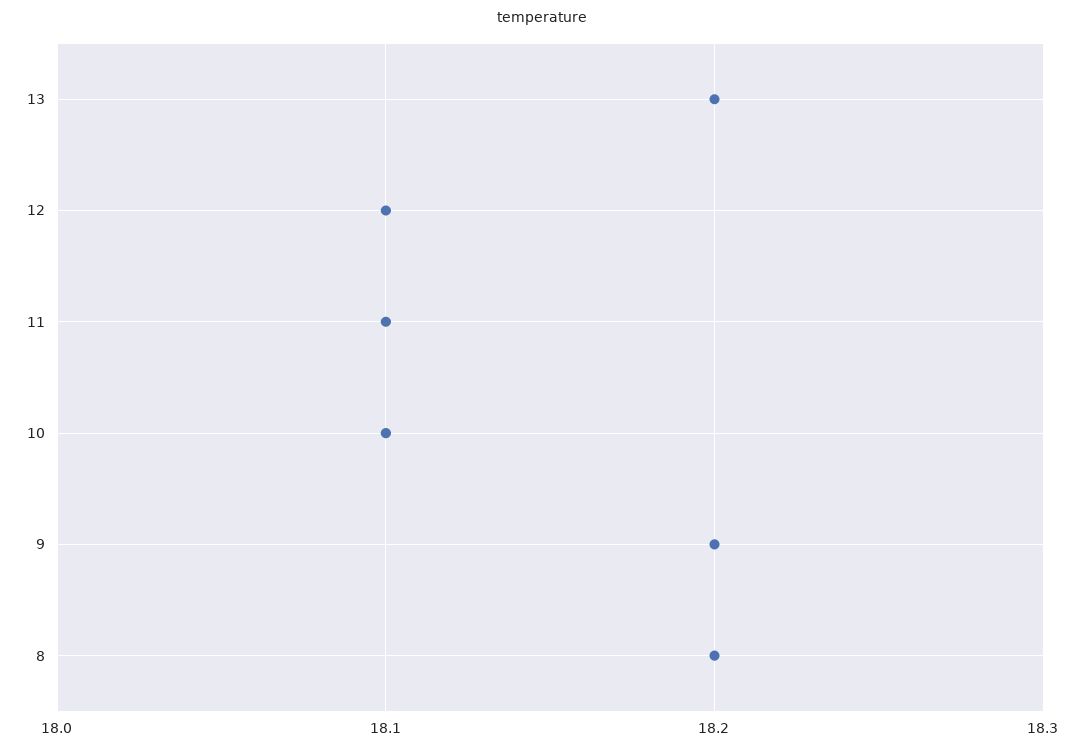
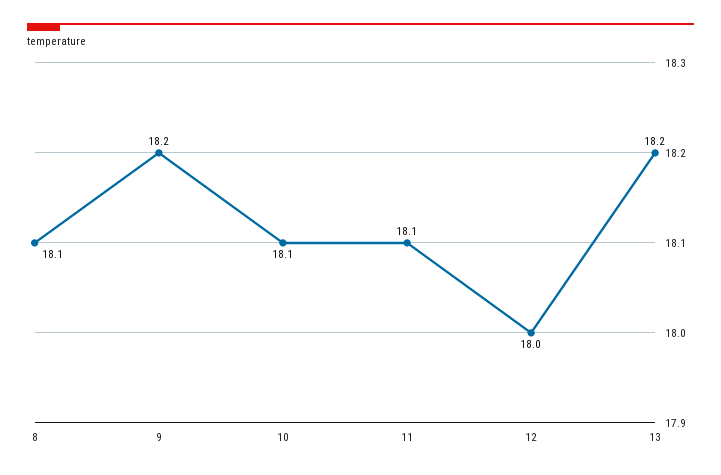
12: 18.1 -> 18
8: 18.2 -> 18.1

